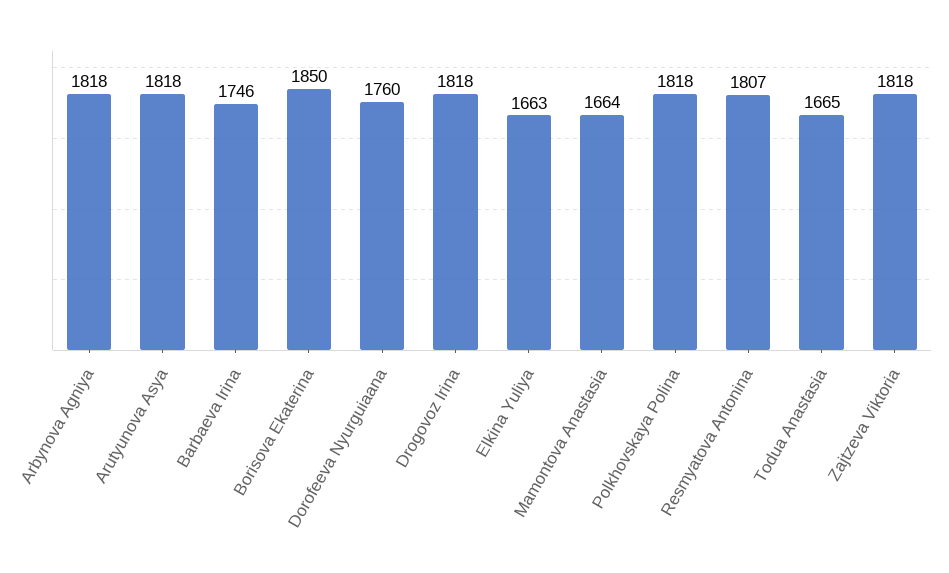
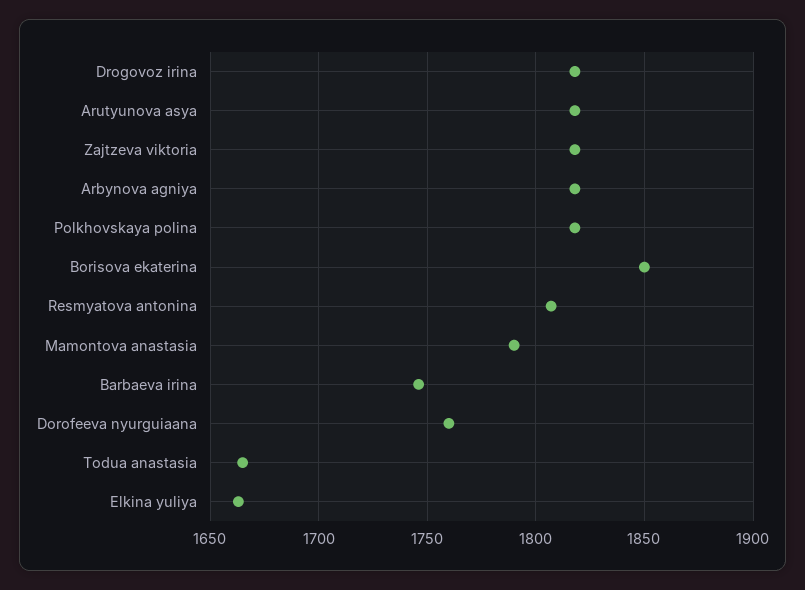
Mamontova Anastasia: 1664 -> 1790

